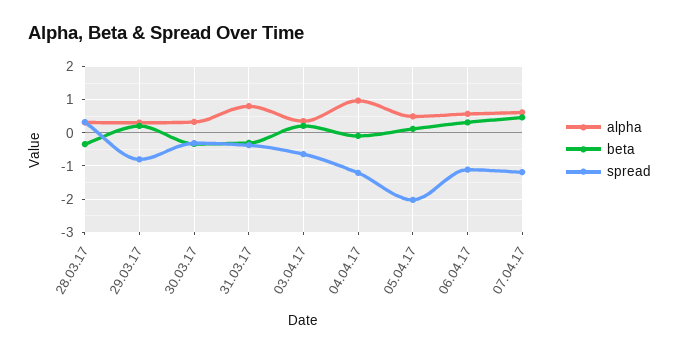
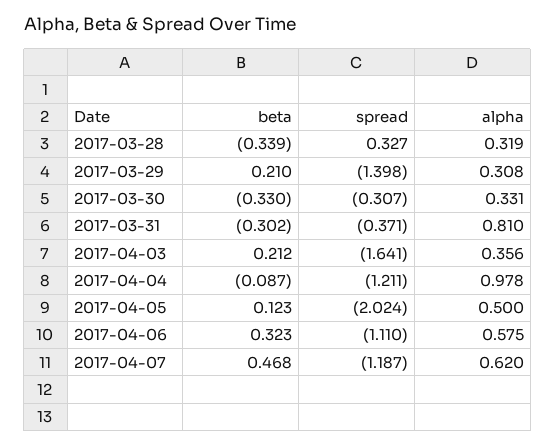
spread, 29.03.17: -0.8 -> -1.398
spread, 03.04.17: -0.6 -> -1.641

